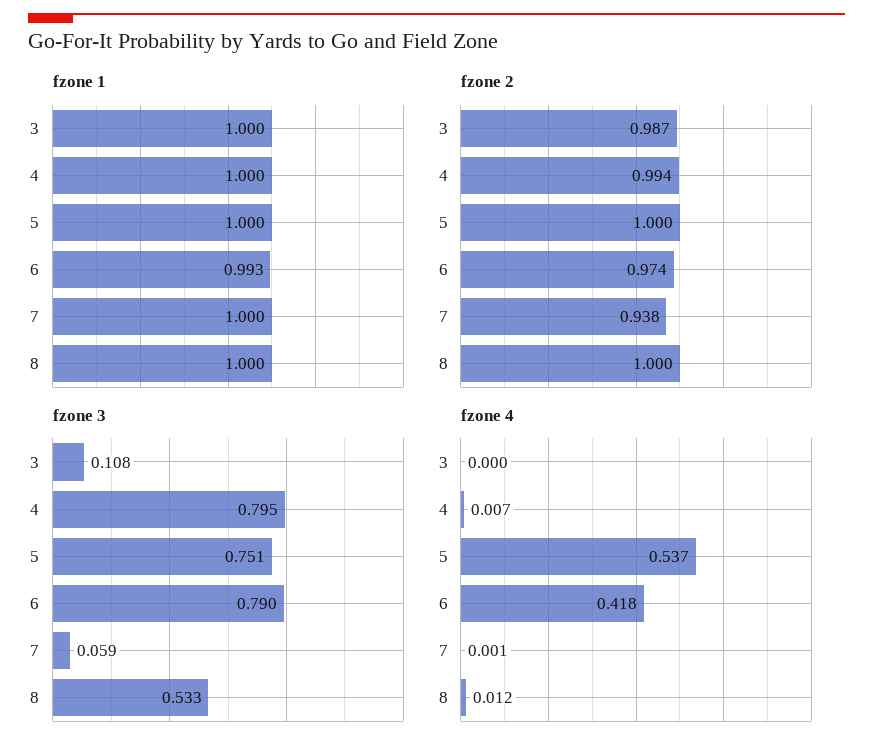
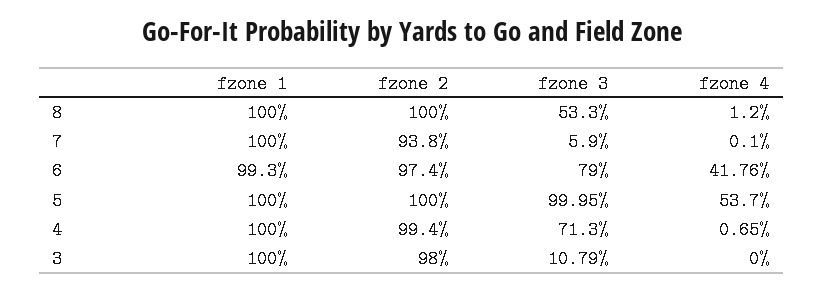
fzone 2, 3: 0.987 -> 0.98
fzone 3, 4: 0.795 -> 0.713
fzone 3, 5: 0.751 -> 0.9995

